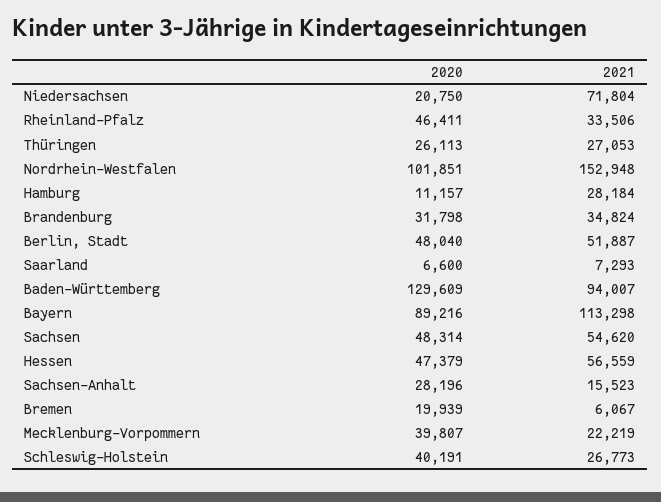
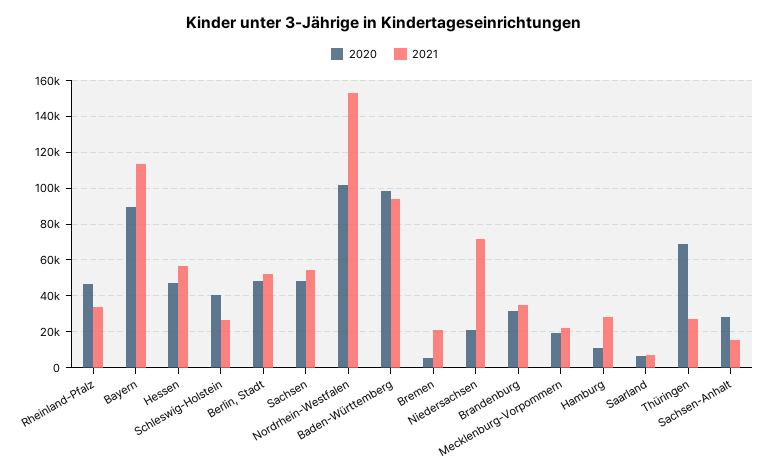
2020, Thüringen: 26113 -> 70000
2020, Baden-Württemberg: 129609 -> 100000
2020, Bremen: 19939 -> 5000
2021, Bremen: 6067 -> 20000
2020, Mecklenburg-Vorpommern: 39807 -> 20000

